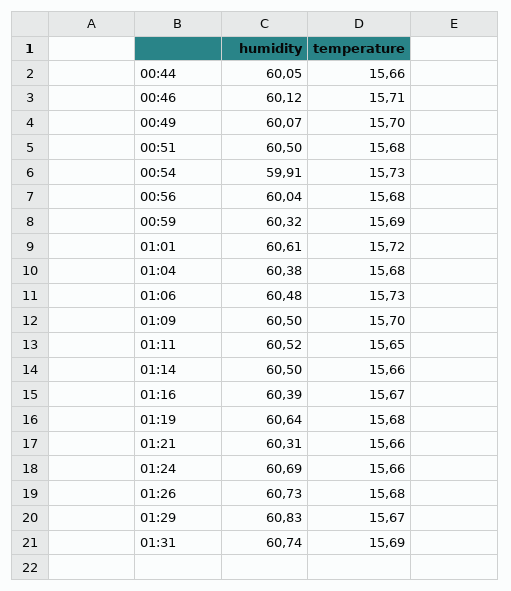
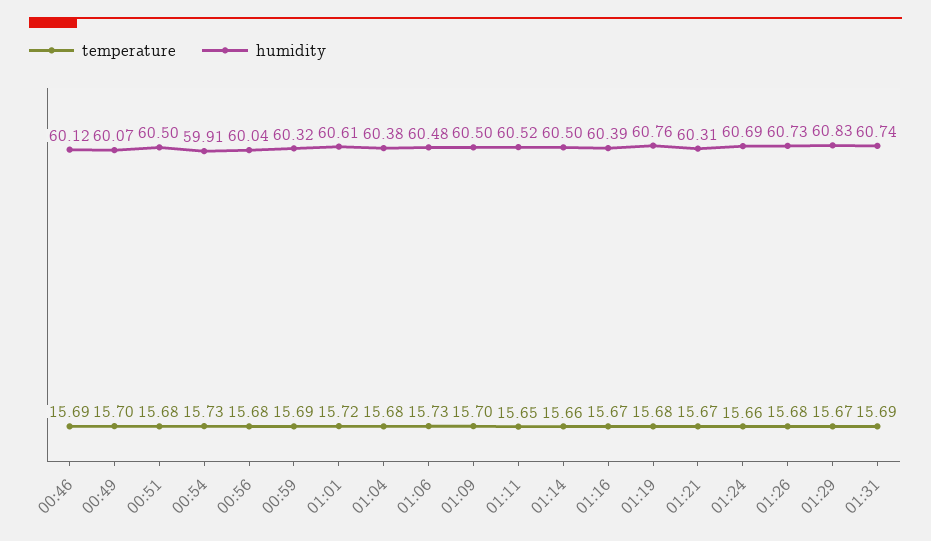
humidity, 00:44: 60.05 -> none
temperature, 00:44: 15.66 -> none
temperature, 00:46: 15.71 -> 15.69
humidity, 01:19: 60.64 -> 60.76
temperature, 01:21: 15.66 -> 15.67

